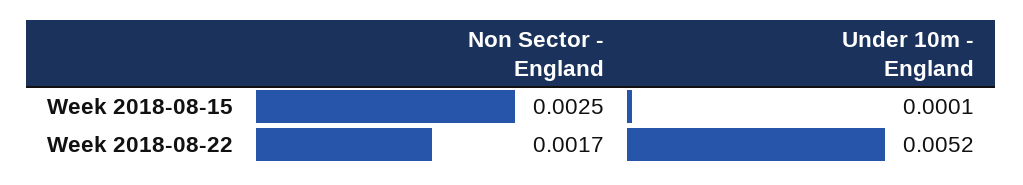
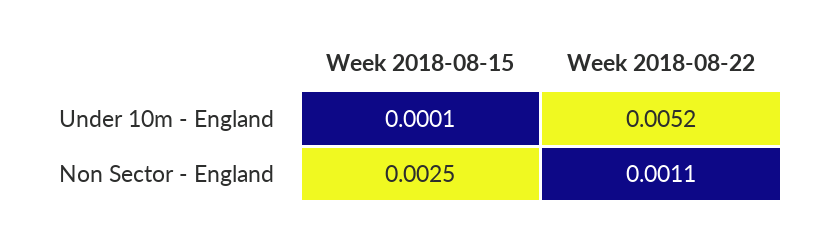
Non Sector - England, Week 2018-08-22: 0.0017 -> 0.0011

